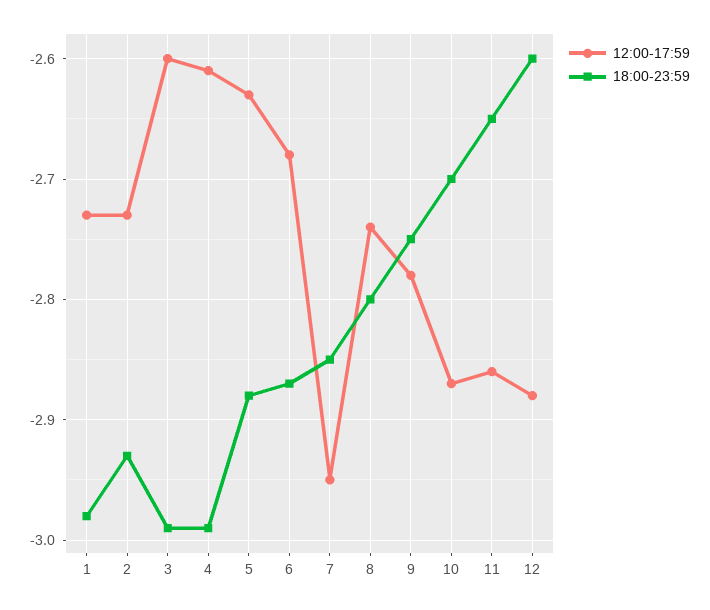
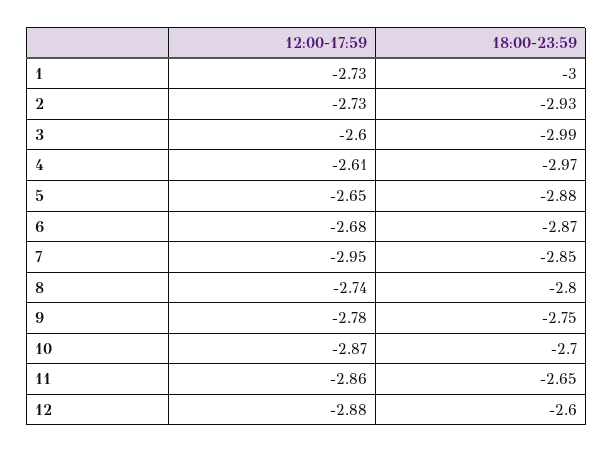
18:00-23:59, 1: -2.98 -> -3
18:00-23:59, 4: -2.99 -> -2.97
12:00-17:59, 5: -2.63 -> -2.65

